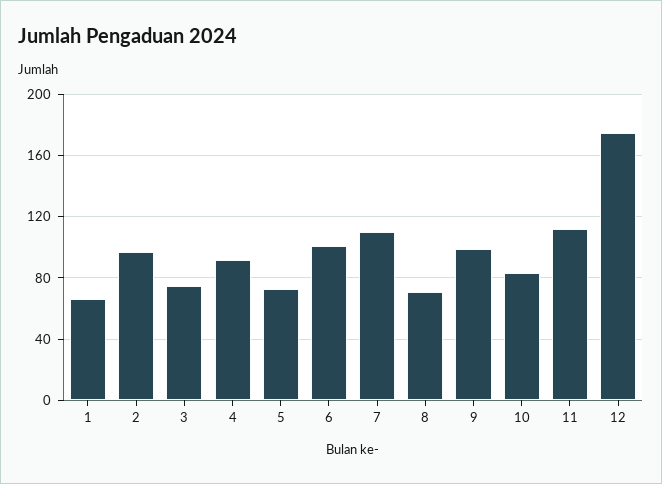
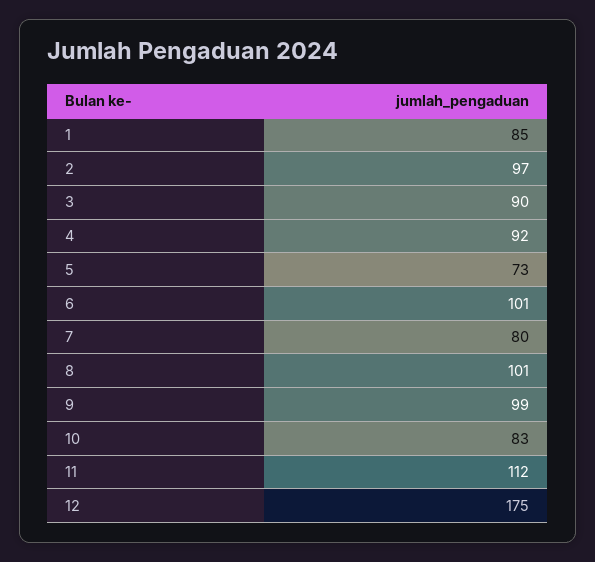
1: 65 -> 85
3: 75 -> 90
7: 110 -> 80
8: 70 -> 101

